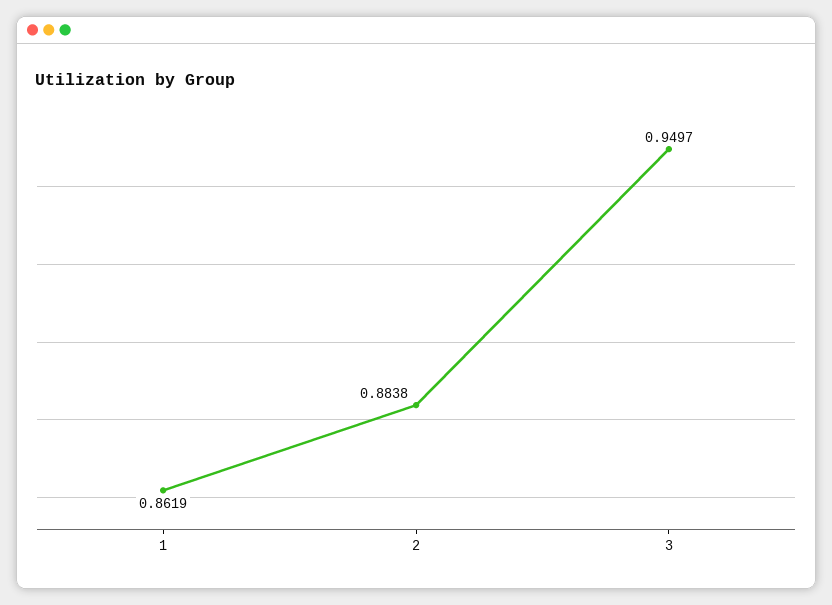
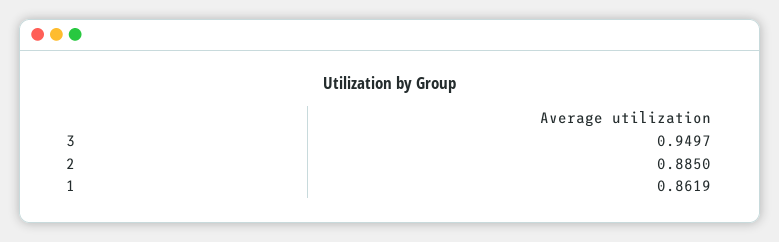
2: 0.8838 -> 0.885

